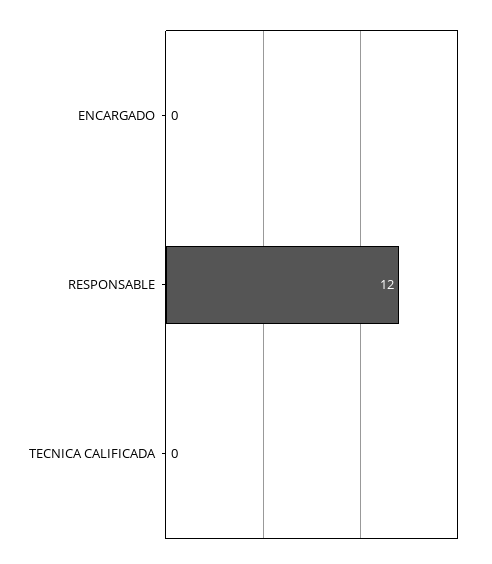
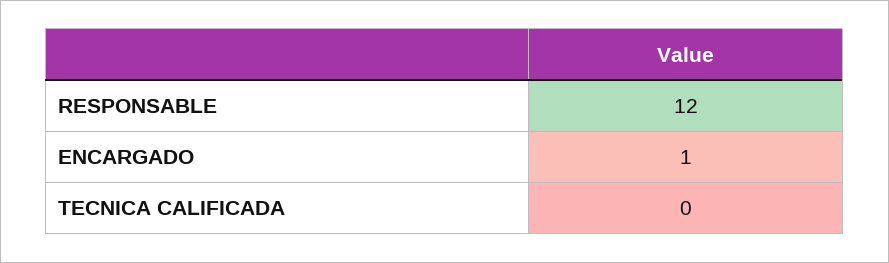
ENCARGADO: 0 -> 1

